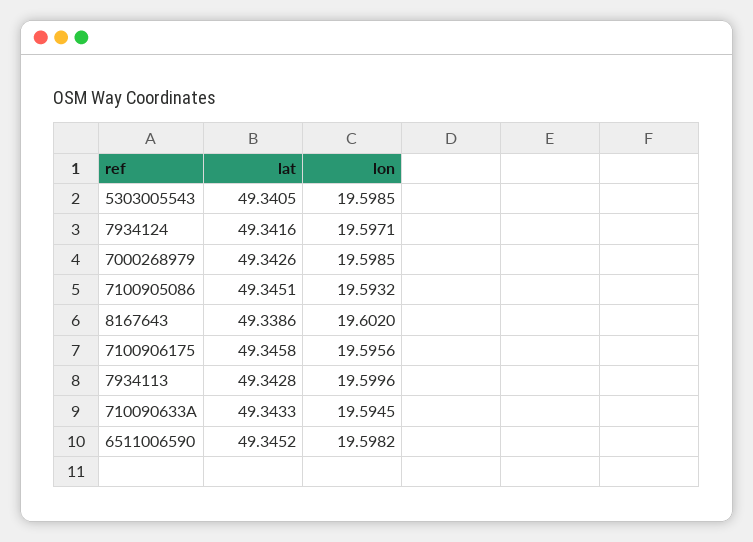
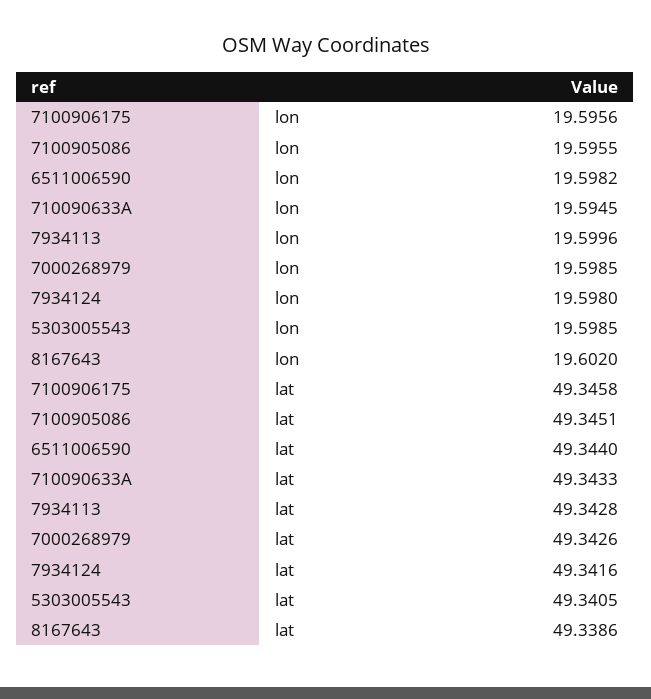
lon, 7934124: 19.5971 -> 19.598
lon, 7100905086: 19.5932 -> 19.5955
lat, 6511006590: 49.3452 -> 49.344

